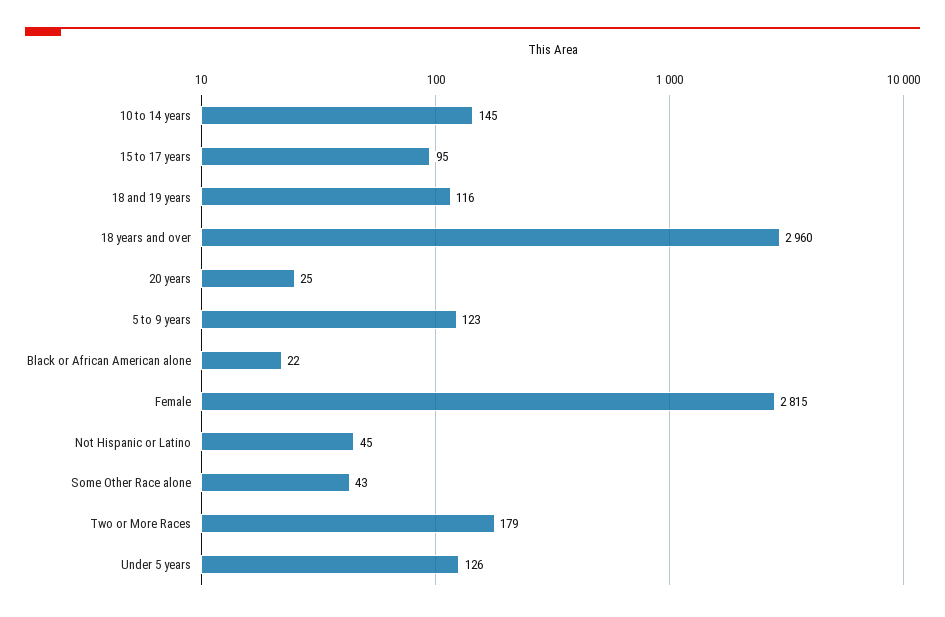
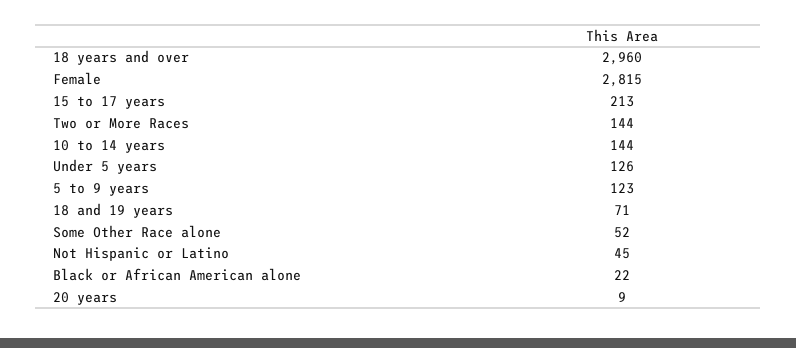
10 to 14 years: 145 -> 144
15 to 17 years: 95 -> 213
18 and 19 years: 116 -> 71
20 years: 25 -> 9
Some Other Race alone: 43 -> 52
Two or More Races: 179 -> 144

